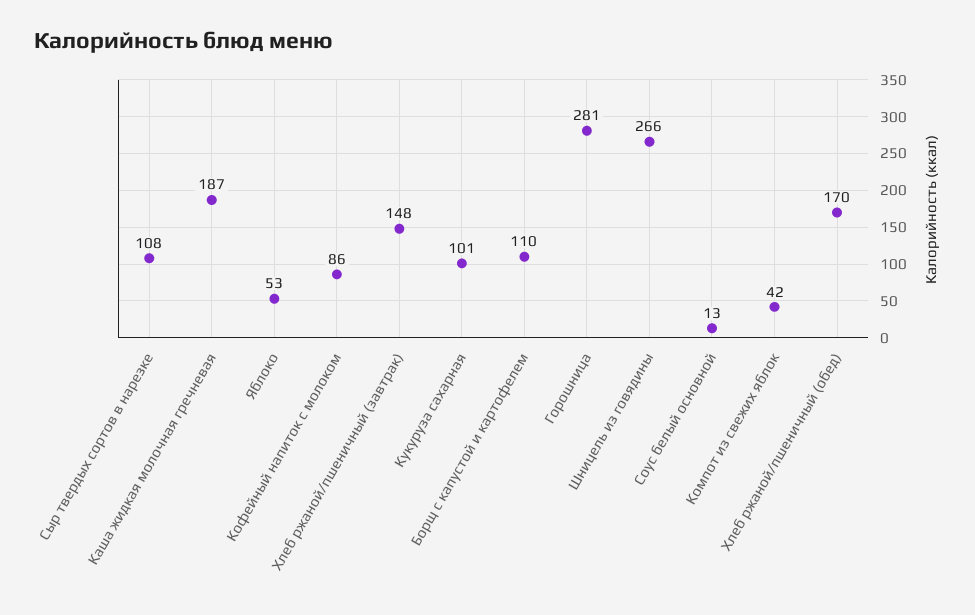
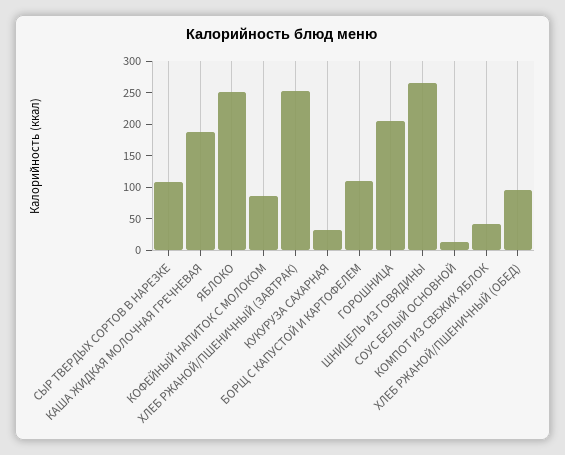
Яблоко: 53 -> 250
Хлеб ржаной/пшеничный (завтрак): 148 -> 250
Кукуруза сахарная: 101 -> 25
Горошница: 281 -> 200
Хлеб ржаной/пшеничный (обед): 170 -> 100

